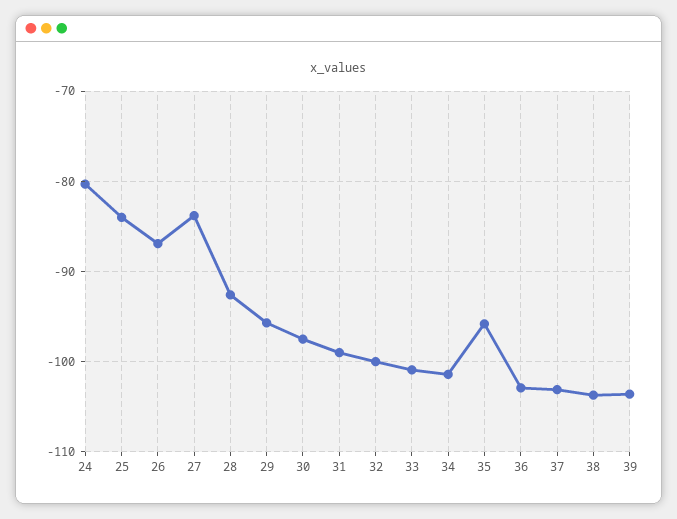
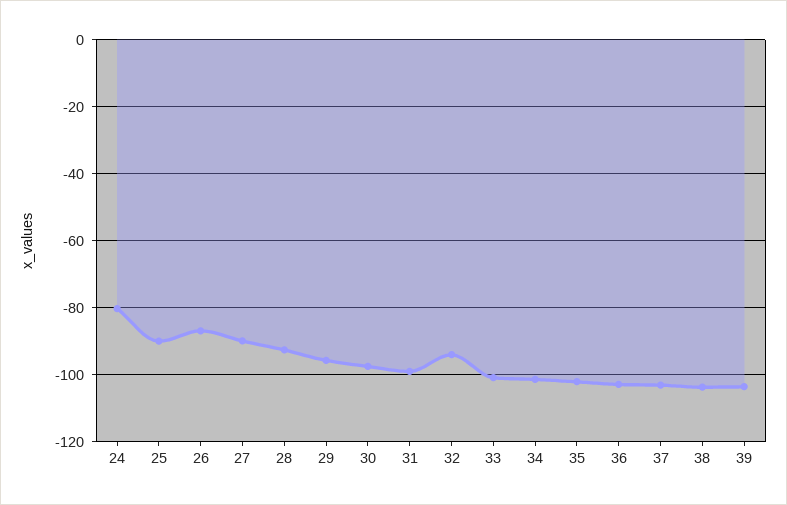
25: -84 -> -90
27: -84 -> -90
32: -100 -> -94
35: -96 -> -102

